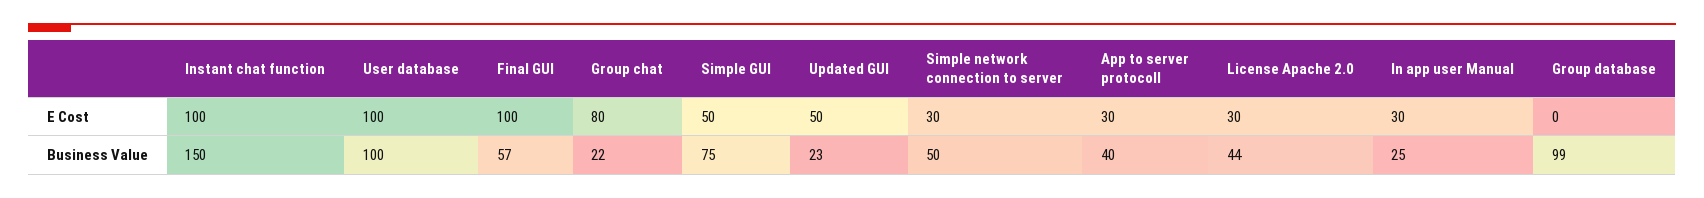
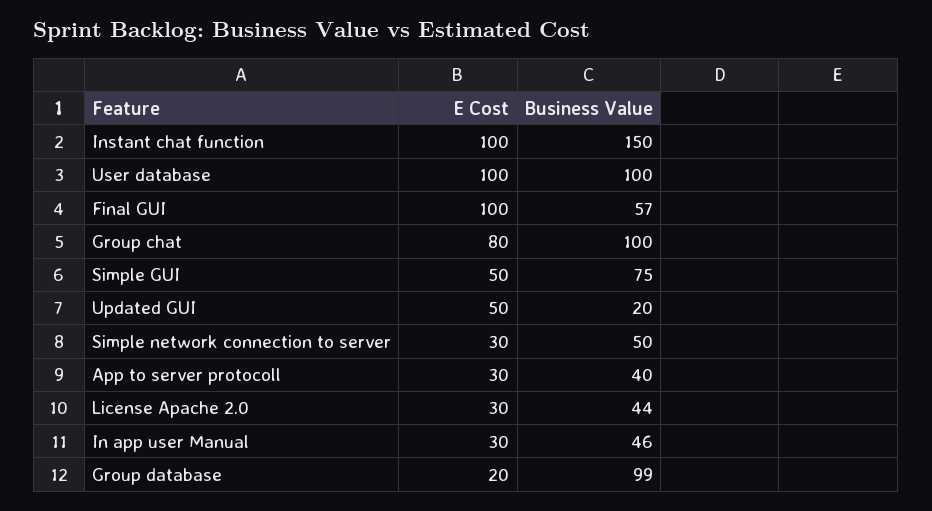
Group database, E Cost: 0 -> 20
Group chat, Business Value: 22 -> 100
Updated GUI, Business Value: 23 -> 20
In app user Manual, Business Value: 25 -> 46

